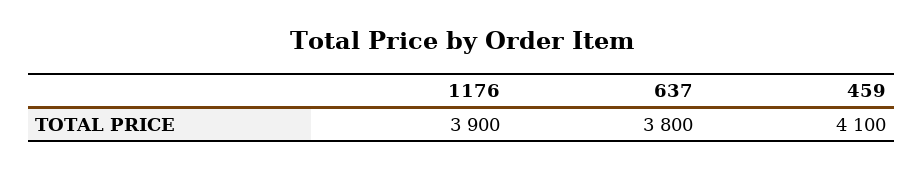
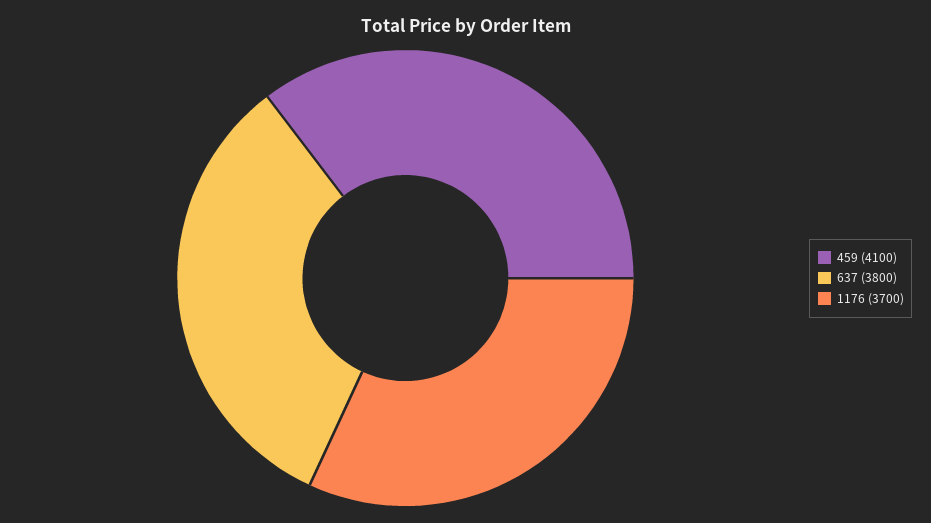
1176: 3900 -> 3700

